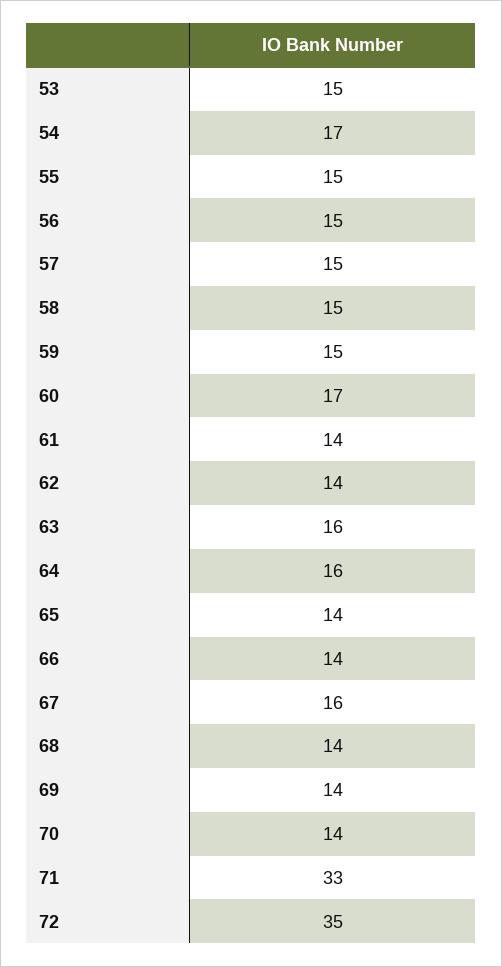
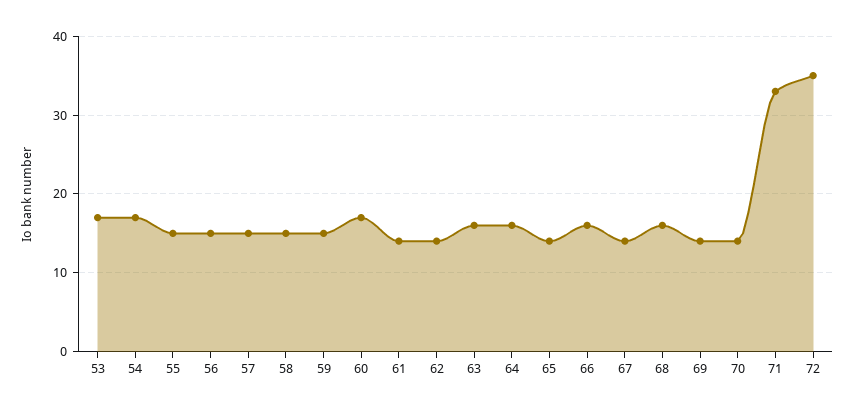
53: 15 -> 17
66: 14 -> 16
67: 16 -> 14
68: 14 -> 16

